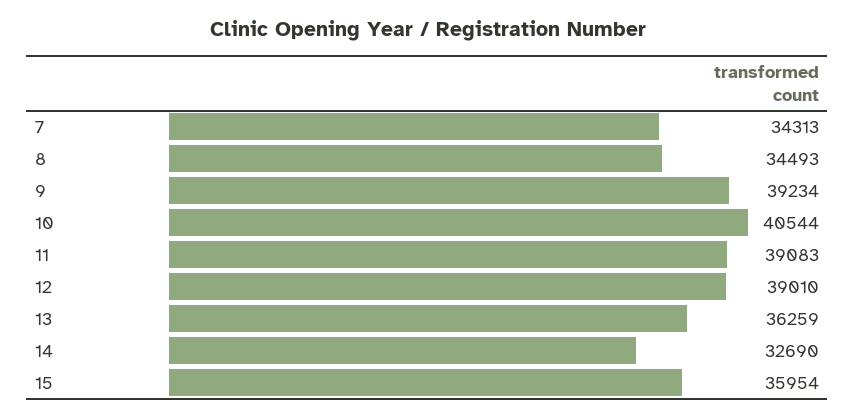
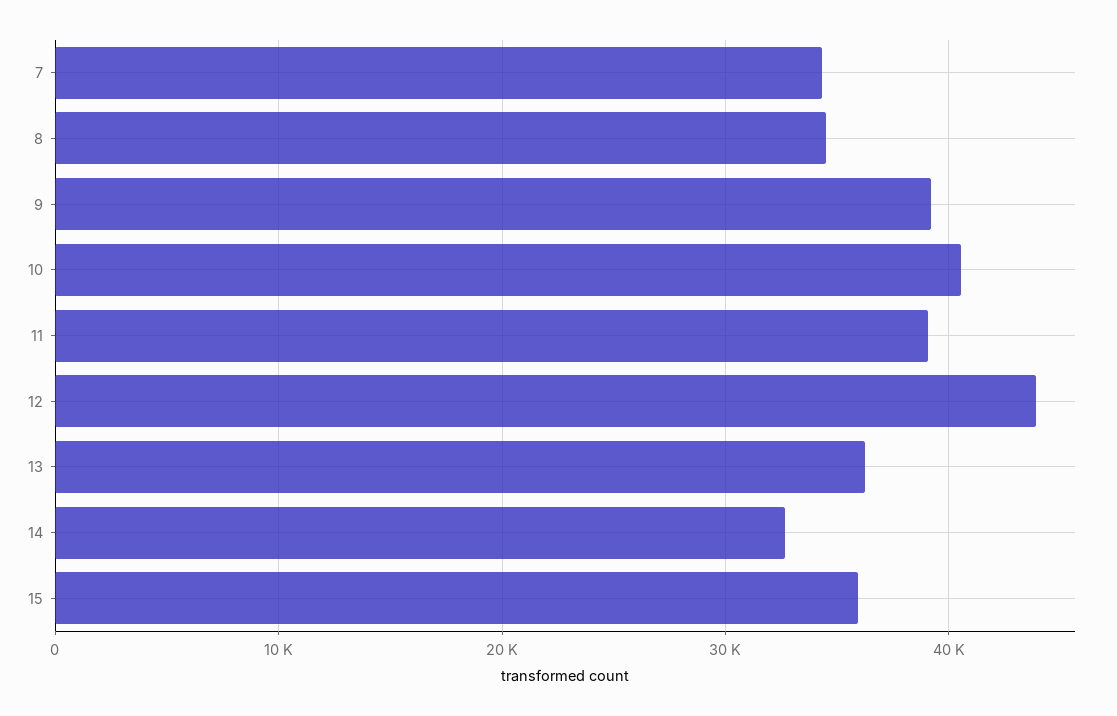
12: 39010 -> 44000

